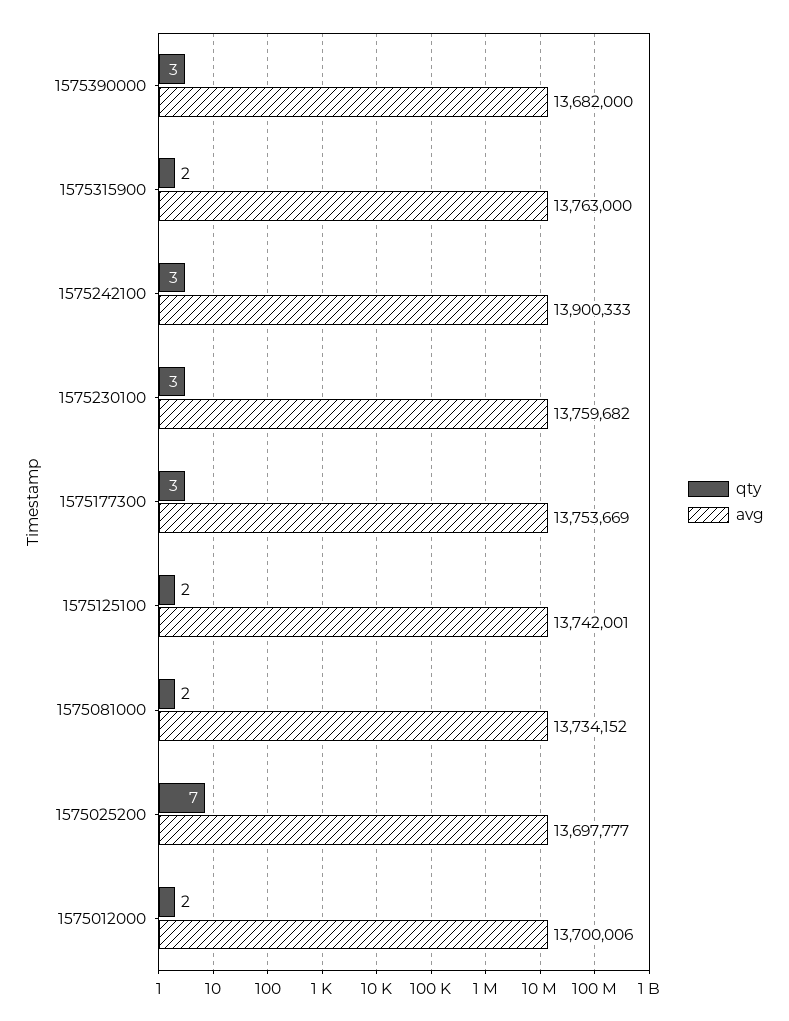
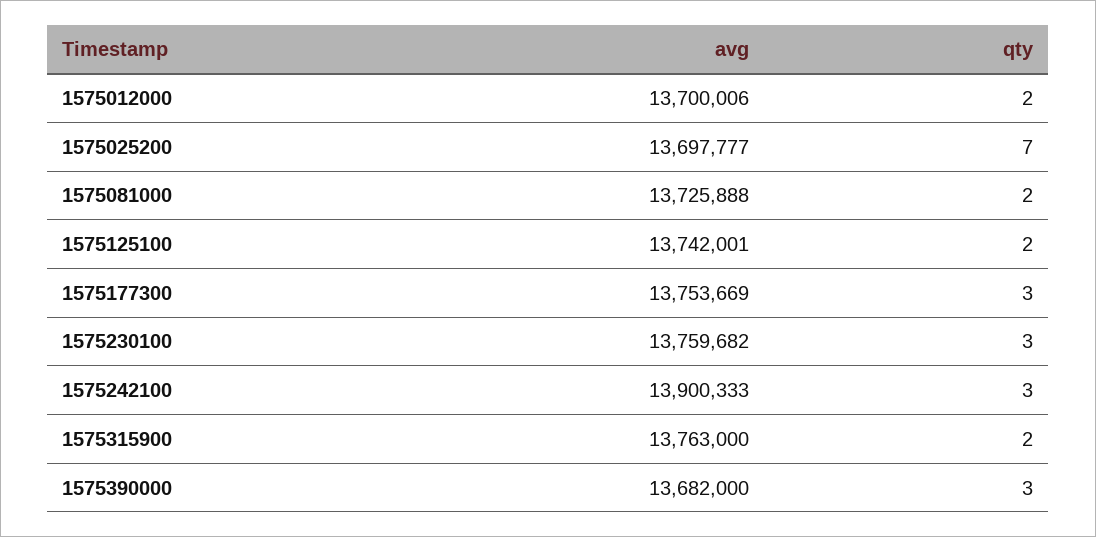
avg, 1575081000: 13734152 -> 13725888

